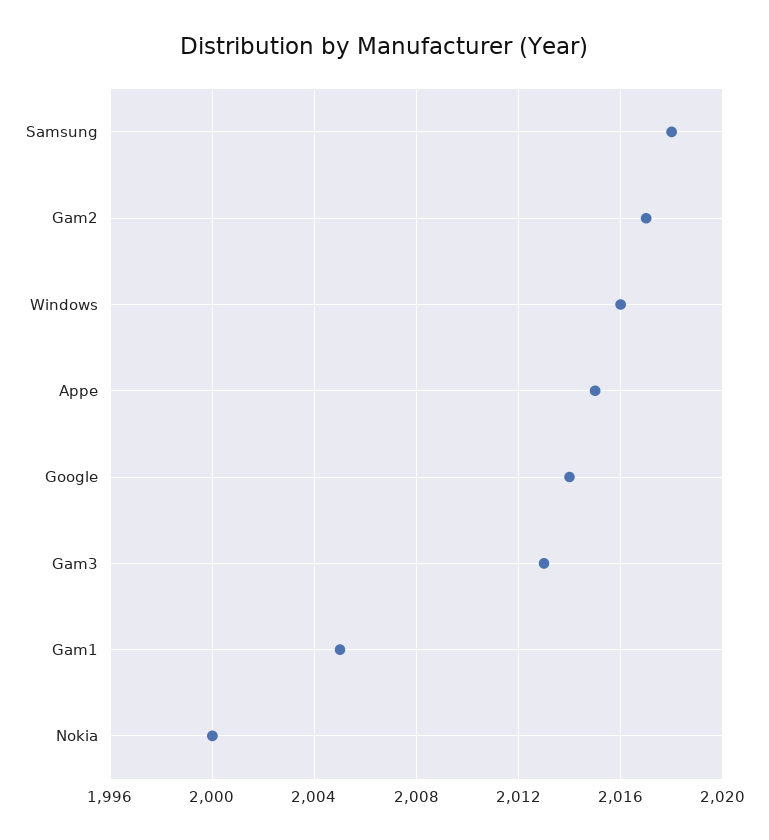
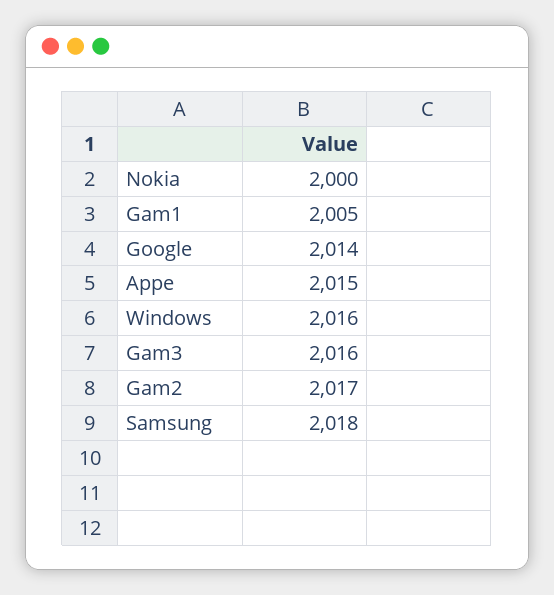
Gam3: 2013 -> 2016

